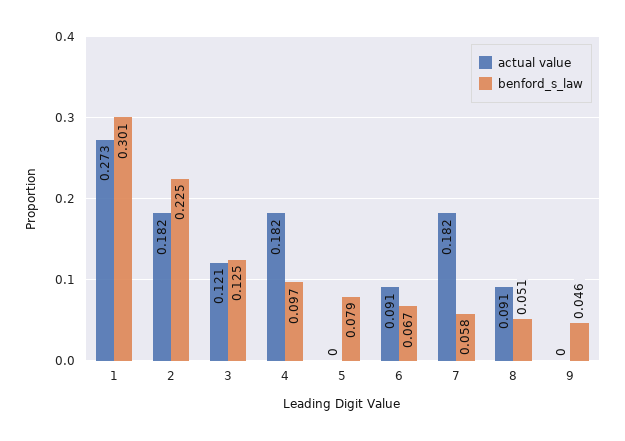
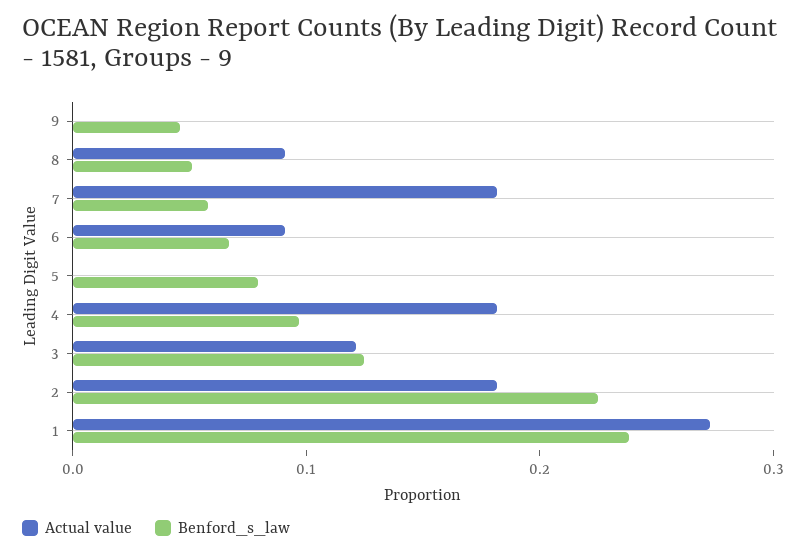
benford_s_law, 1: 0.301 -> 0.24

